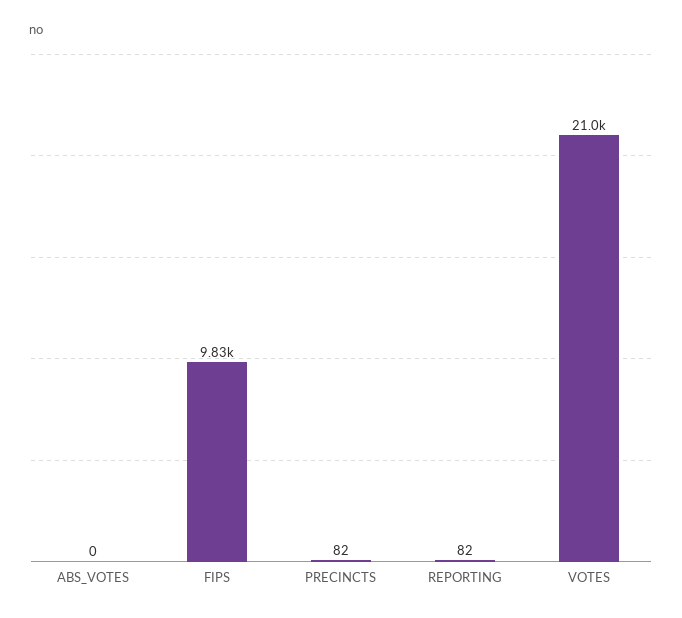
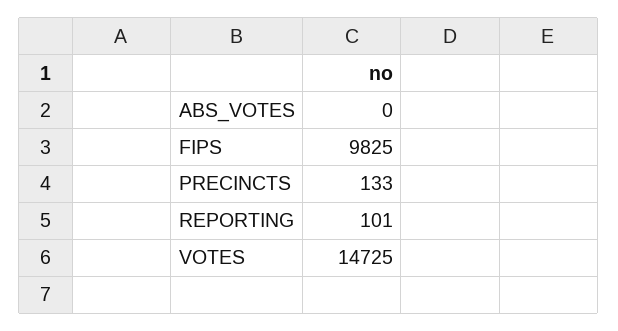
PRECINCTS: 82 -> 133
REPORTING: 82 -> 101
VOTES: 21000 -> 14725

